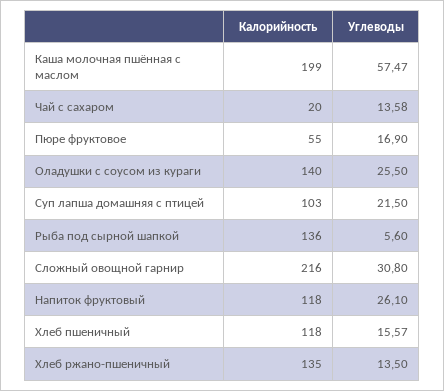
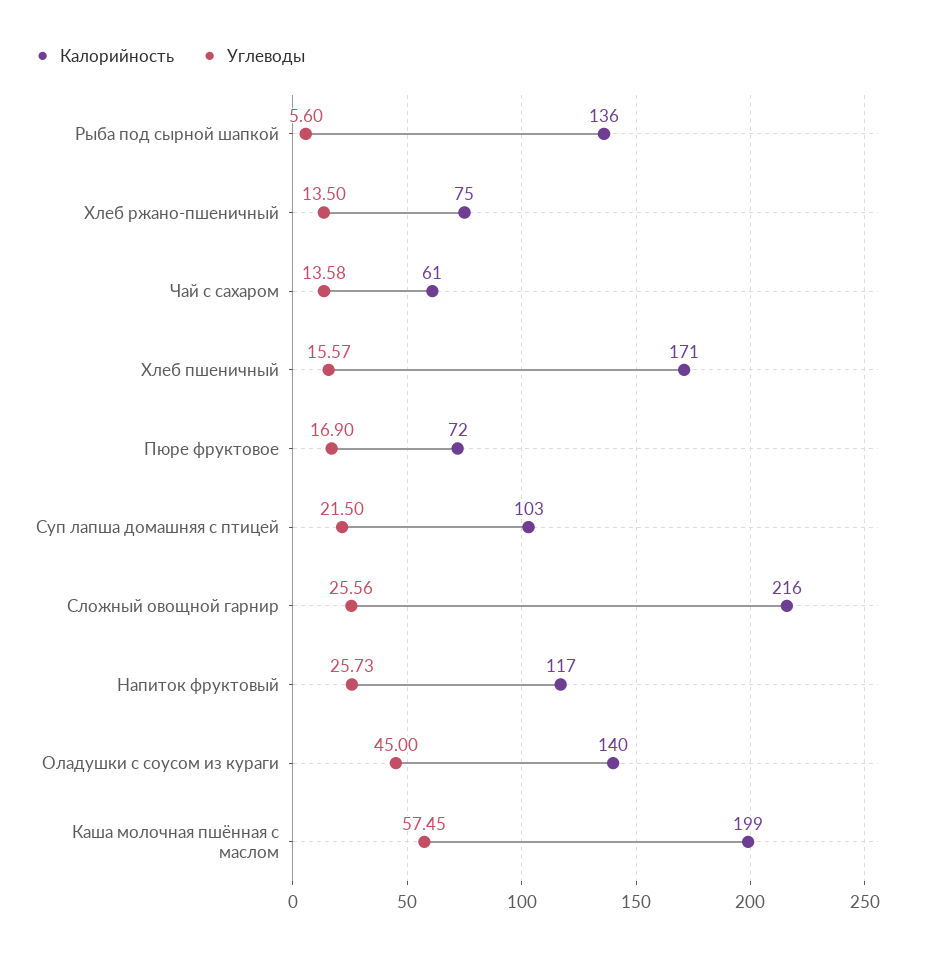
Углеводы, Каша молочная пшённая с маслом: 57.47 -> 57.45
Калорийность, Чай с сахаром: 20 -> 61
Калорийность, Пюре фруктовое: 55 -> 72
Углеводы, Оладушки с соусом из кураги: 25.5 -> 45
Углеводы, Сложный овощной гарнир: 30.8 -> 25.56
Калорийность, Напиток фруктовый: 118 -> 117
Углеводы, Напиток фруктовый: 26.1 -> 25.73
Калорийность, Хлеб пшеничный: 118 -> 171
Калорийность, Хлеб ржано-пшеничный: 135 -> 75

